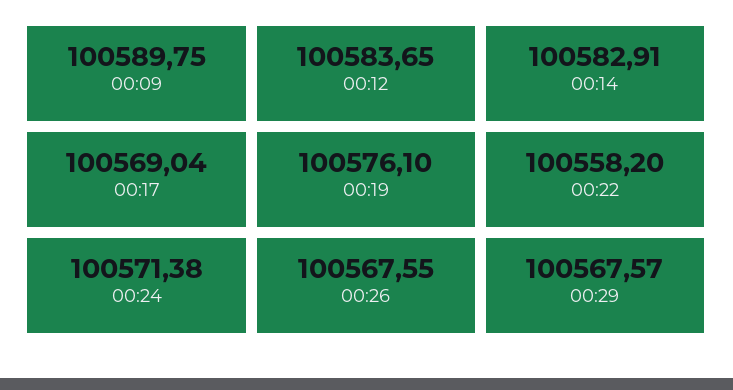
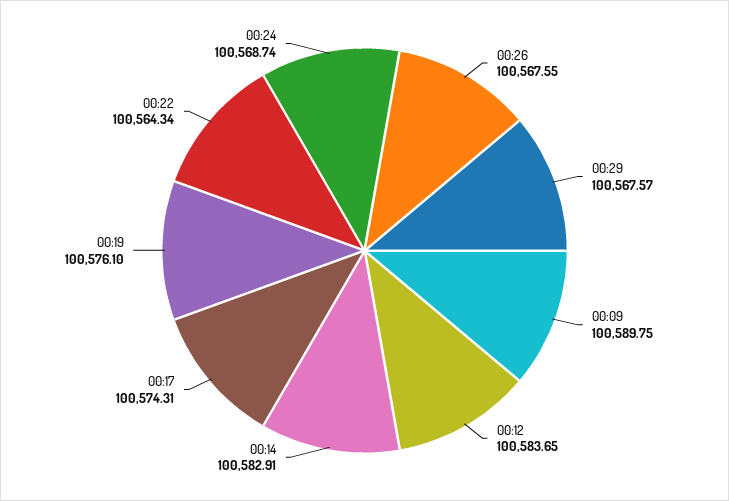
00:17: 100569.04 -> 100574.31
00:22: 100558.2 -> 100564.34
00:24: 100571.38 -> 100568.74

